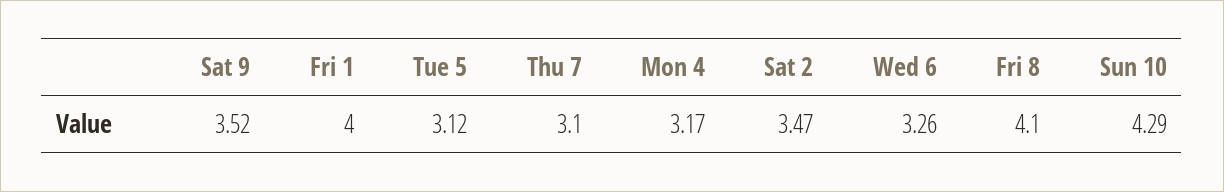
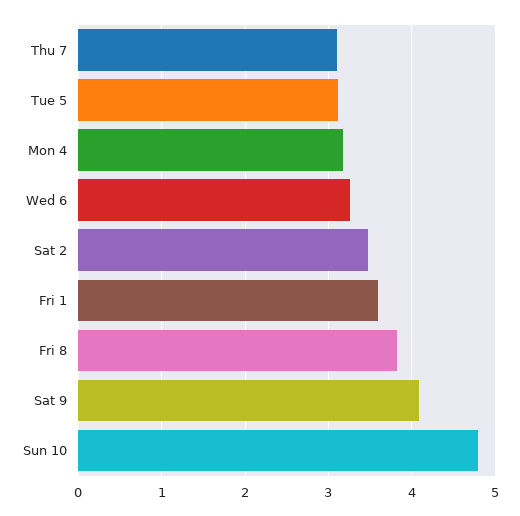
Sat 9: 3.52 -> 4.1
Fri 1: 4 -> 3.6
Fri 8: 4.1 -> 3.8
Sun 10: 4.29 -> 4.8

